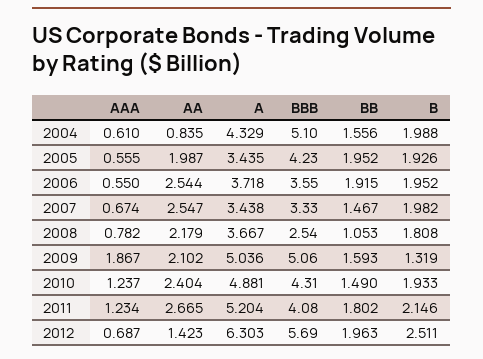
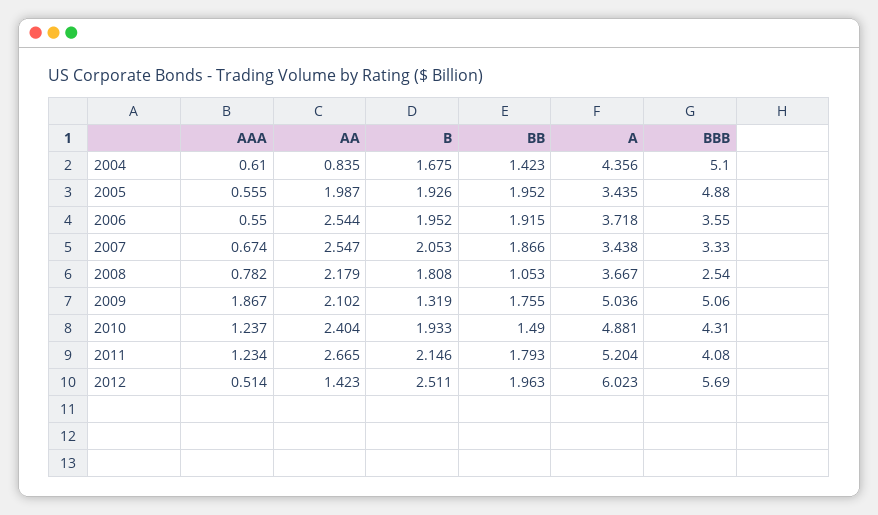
A, 2004: 4.329 -> 4.356
BB, 2004: 1.556 -> 1.423
B, 2004: 1.988 -> 1.675
BBB, 2005: 4.23 -> 4.88
BB, 2007: 1.467 -> 1.866
B, 2007: 1.982 -> 2.053
BB, 2009: 1.593 -> 1.755
BB, 2011: 1.802 -> 1.793
AAA, 2012: 0.687 -> 0.514
A, 2012: 6.303 -> 6.023

